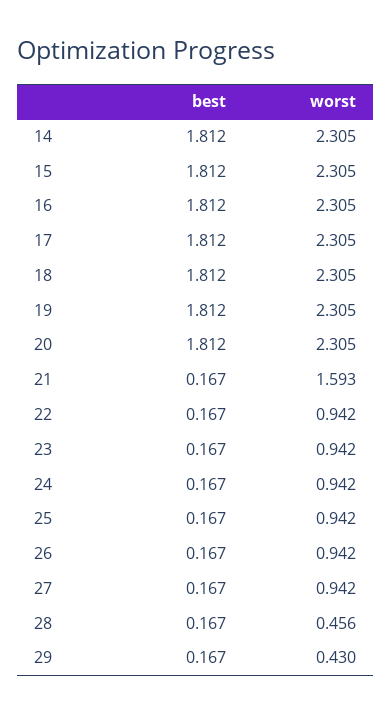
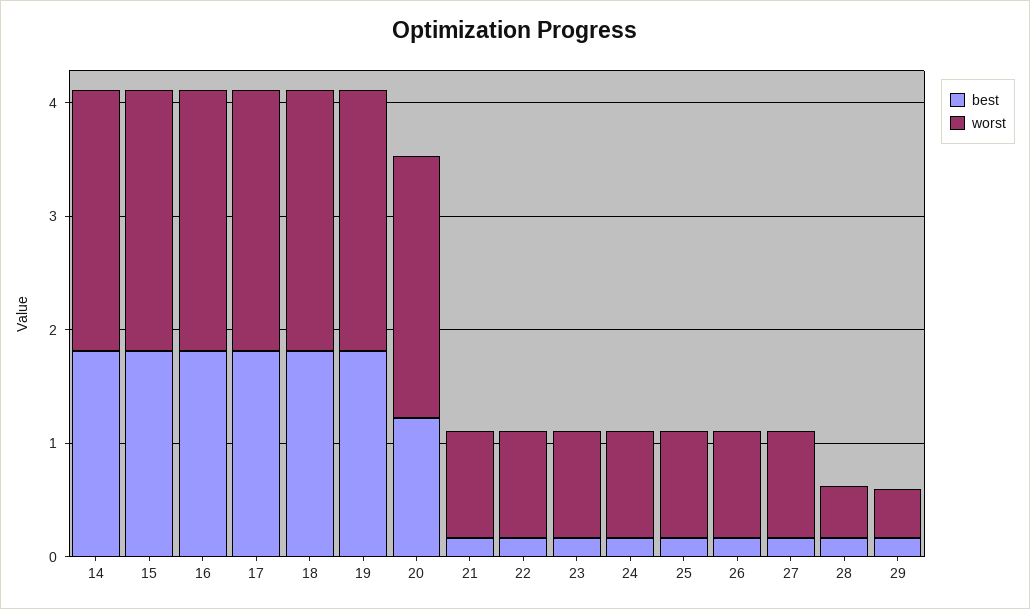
best, 20: 1.812 -> 1.2
worst, 21: 1.593 -> 1

